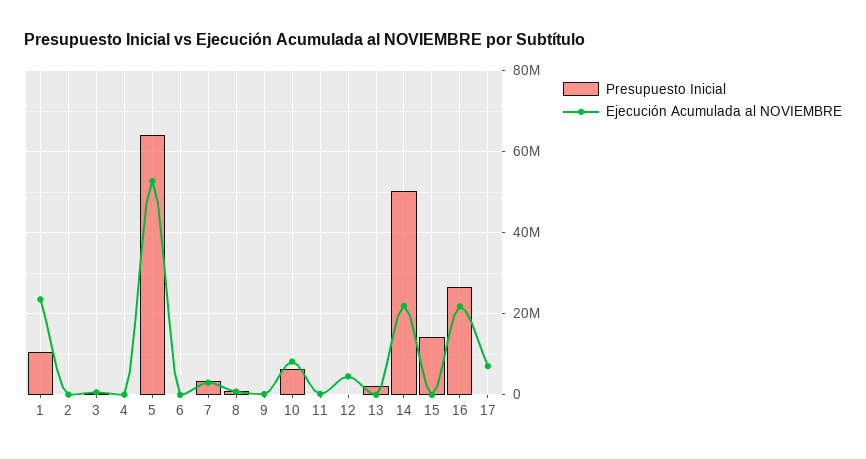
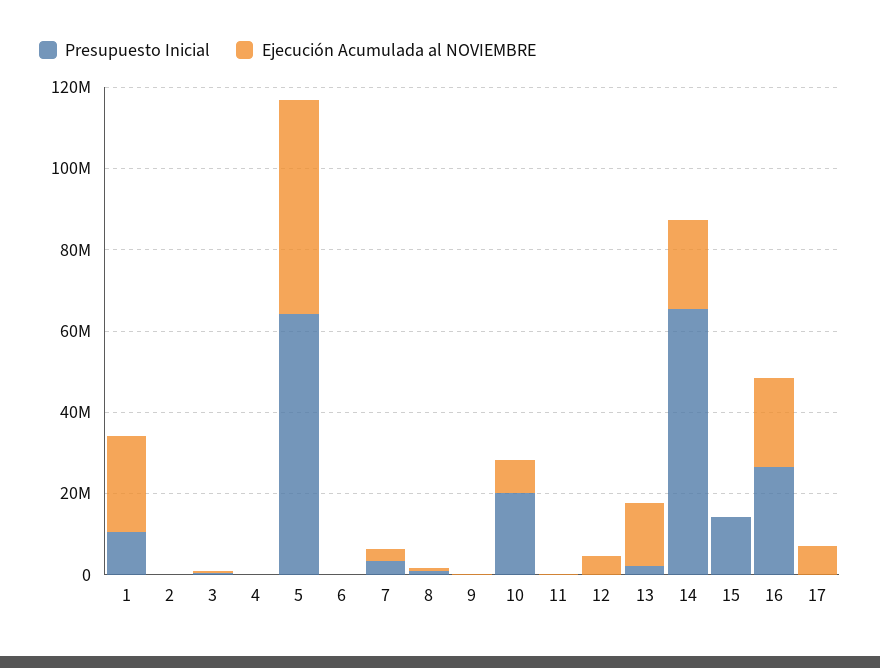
Presupuesto Inicial, 10: 6000000 -> 20000000
Ejecución Acumulada al NOVIEMBRE, 13: 0 -> 15000000
Presupuesto Inicial, 14: 50000000 -> 65000000

